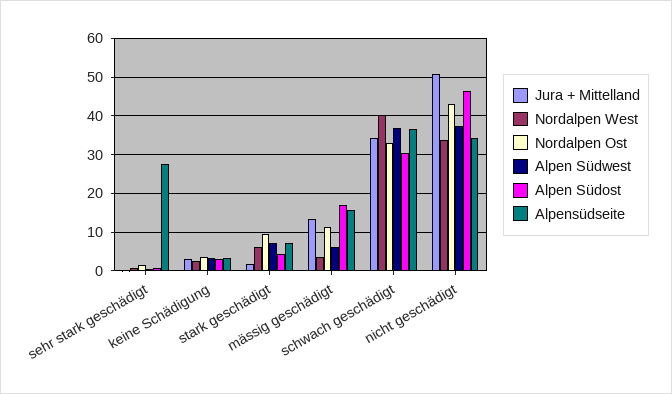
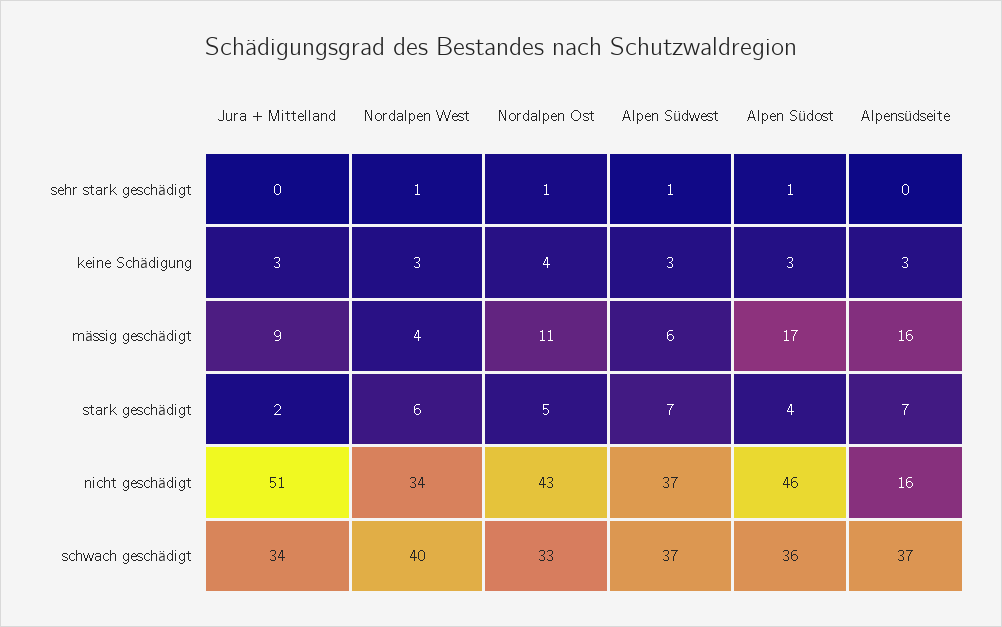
Alpensüdseite, sehr stark geschädigt: 28 -> 0
Nordalpen Ost, stark geschädigt: 10 -> 5
Jura + Mittelland, mässig geschädigt: 14 -> 9
Alpen Südost, schwach geschädigt: 30 -> 36
Alpensüdseite, nicht geschädigt: 34 -> 16

